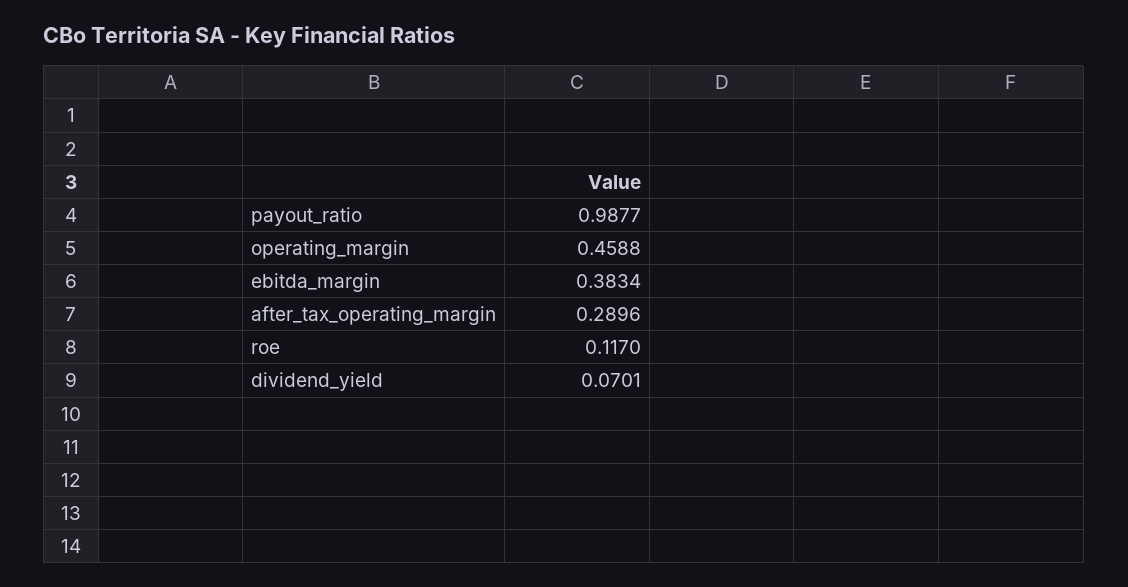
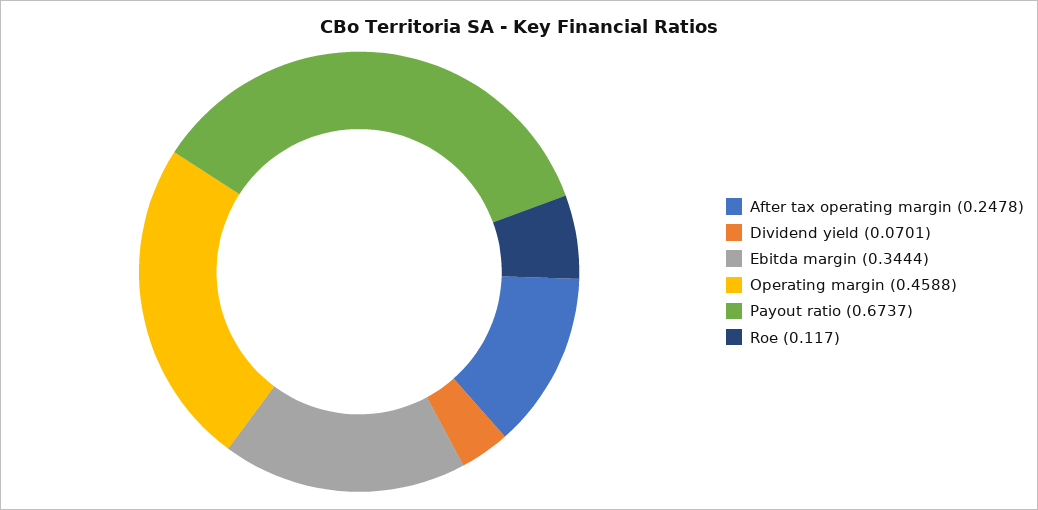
payout_ratio: 0.9877 -> 0.6737
ebitda_margin: 0.3834 -> 0.3444
after_tax_operating_margin: 0.2896 -> 0.2478

